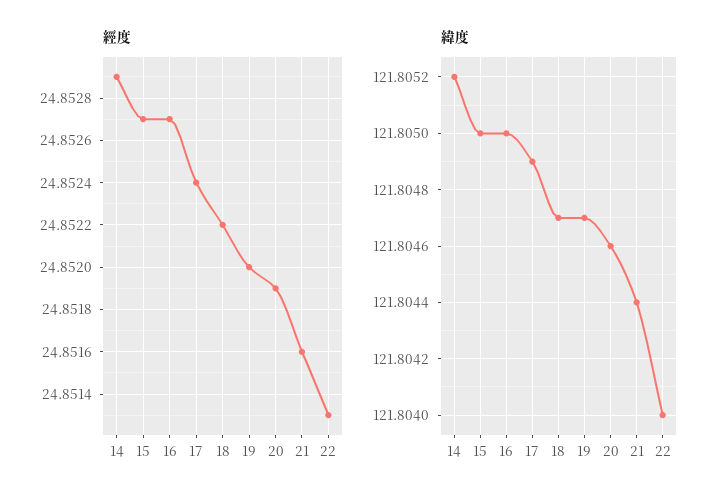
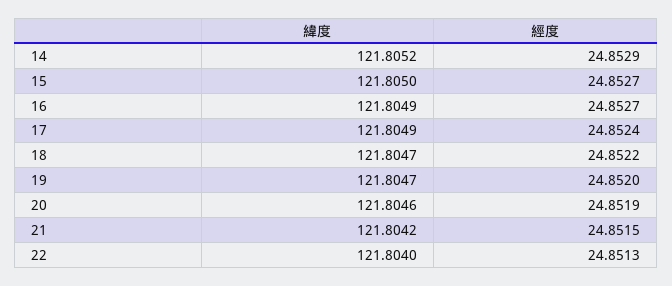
經度, 21: 24.8516 -> 24.8515
緯度, 16: 121.805 -> 121.8049
緯度, 21: 121.8044 -> 121.8042

